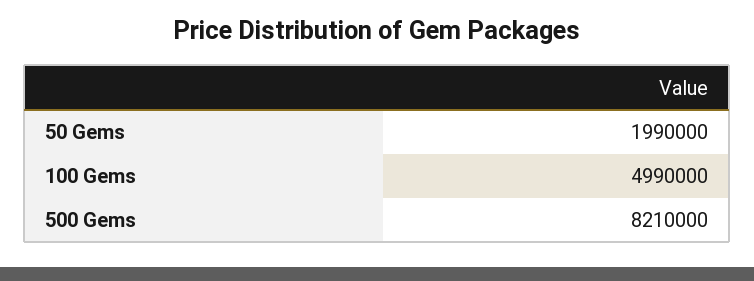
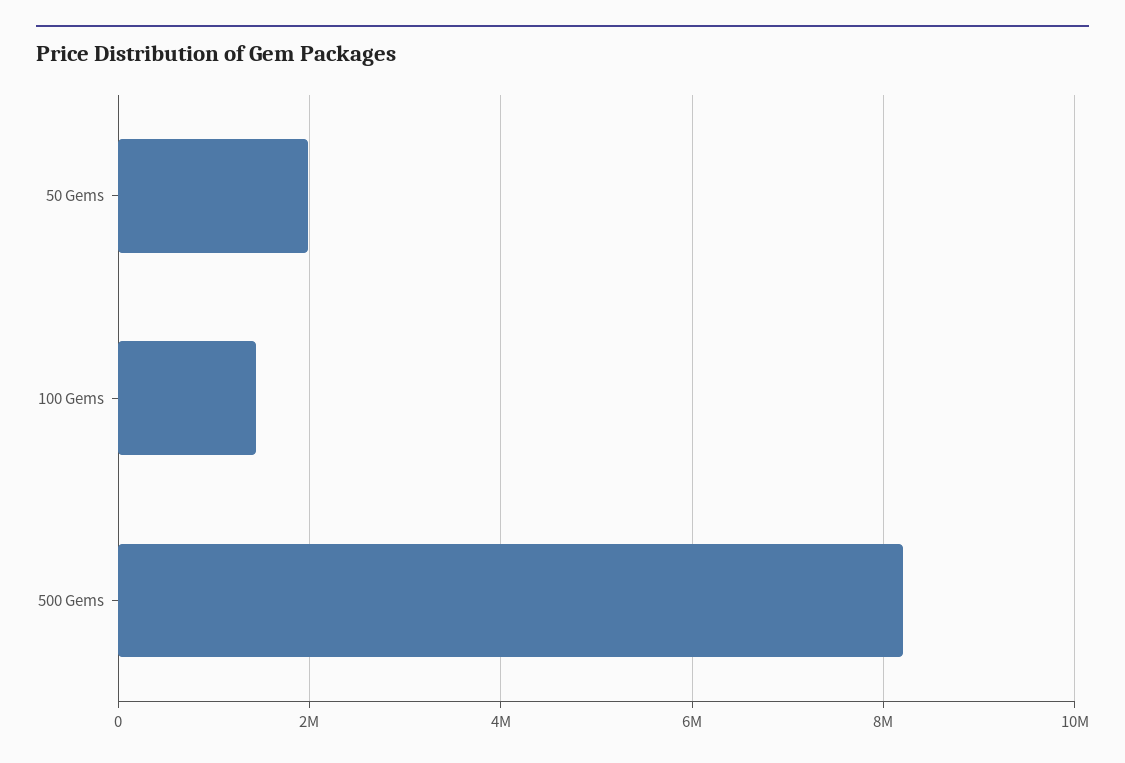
100 Gems: 4990000 -> 1400000

